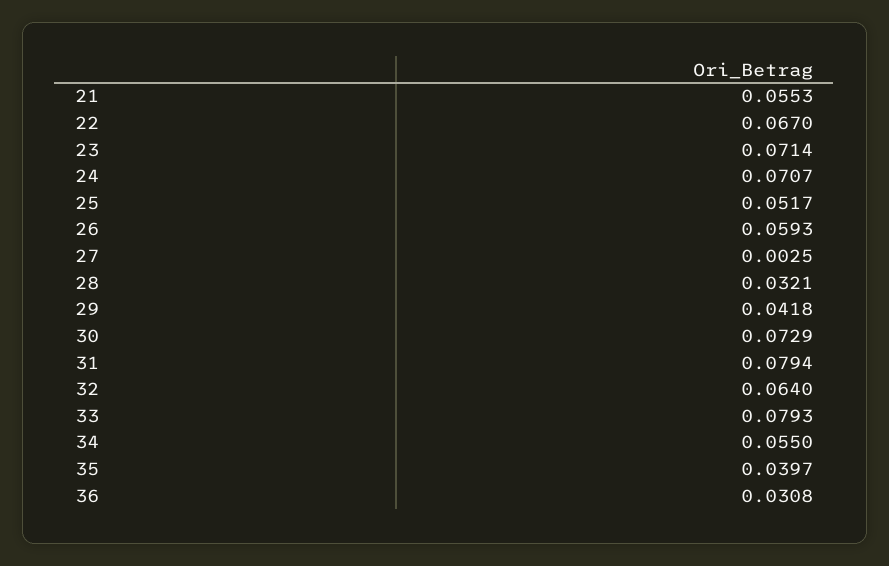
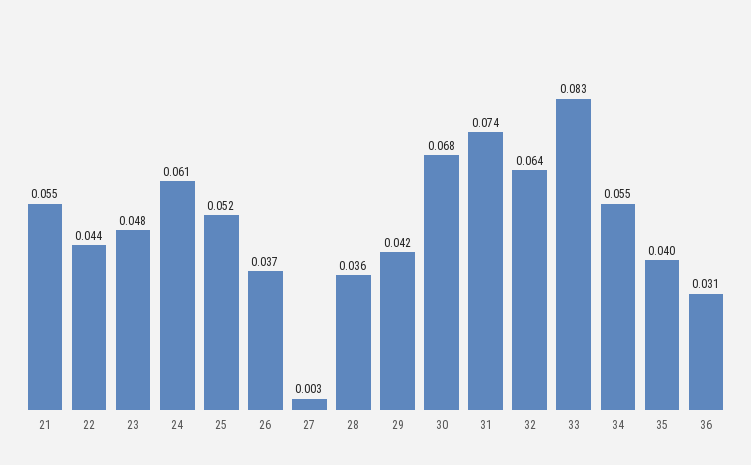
22: 0.067 -> 0.044
23: 0.0714 -> 0.048
24: 0.0707 -> 0.061
26: 0.0593 -> 0.037
28: 0.0321 -> 0.036
30: 0.0729 -> 0.068
31: 0.0794 -> 0.074
33: 0.0793 -> 0.083

